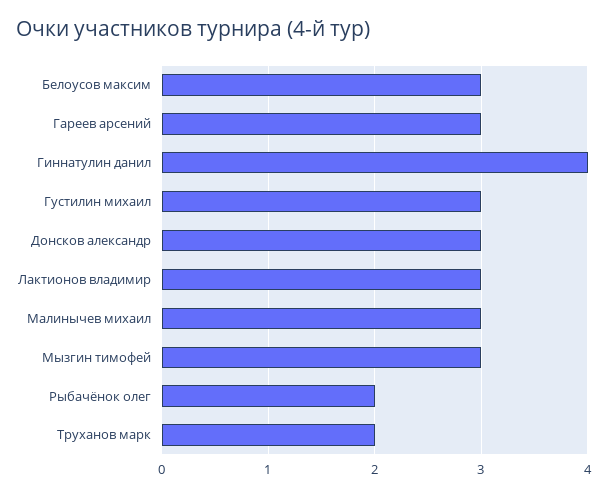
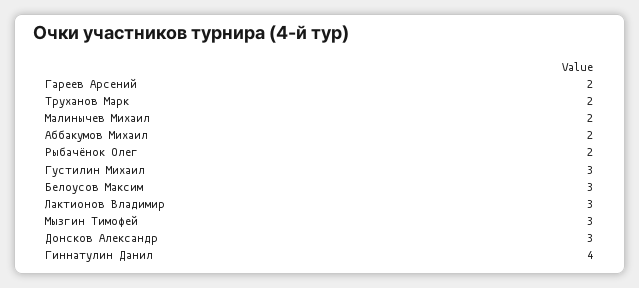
Гареев арсений: 3 -> 2
Малинычев михаил: 3 -> 2
Аббакумов Михаил: none -> 2

